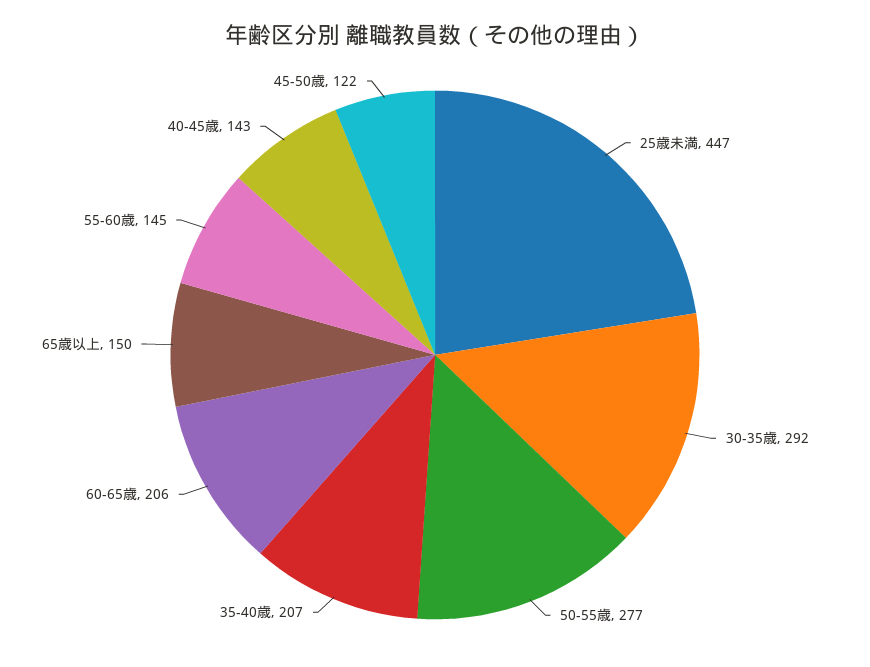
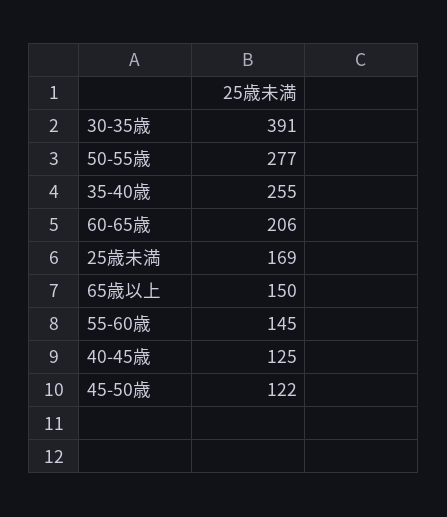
25歳未満: 447 -> 169
30-35歳: 292 -> 391
35-40歳: 207 -> 255
40-45歳: 143 -> 125

